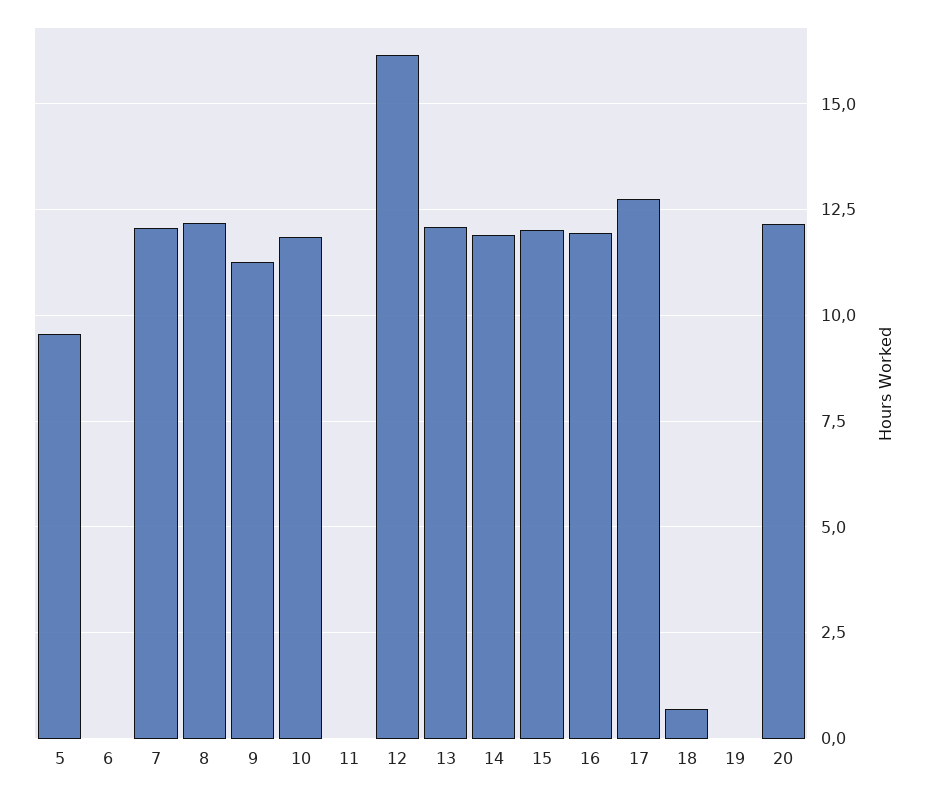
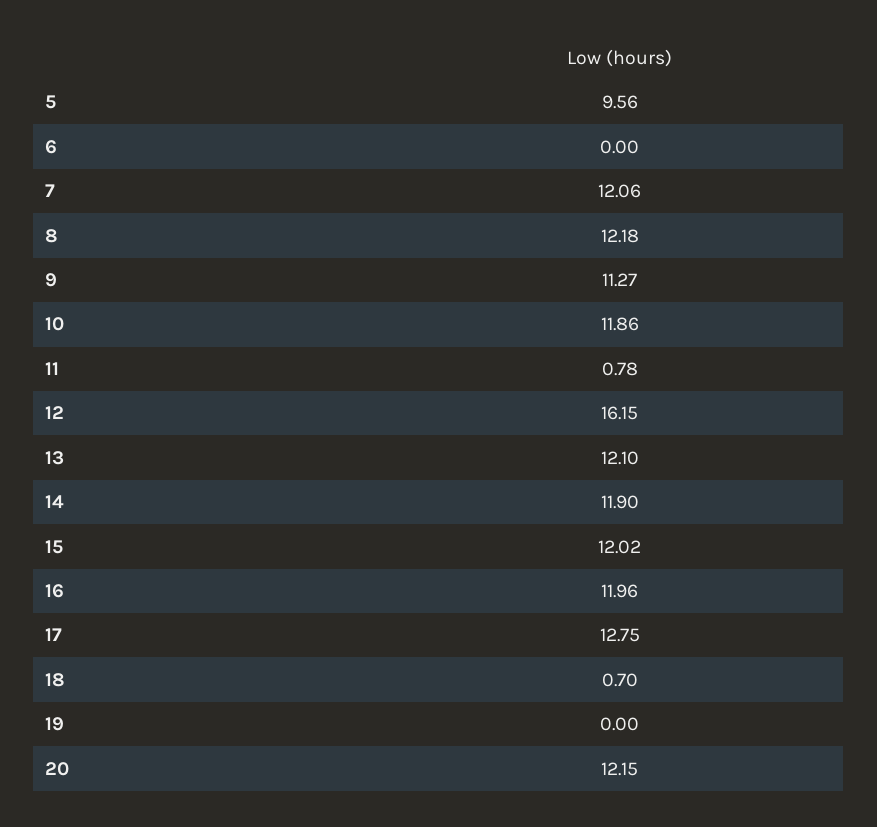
11: 0 -> 0.78

